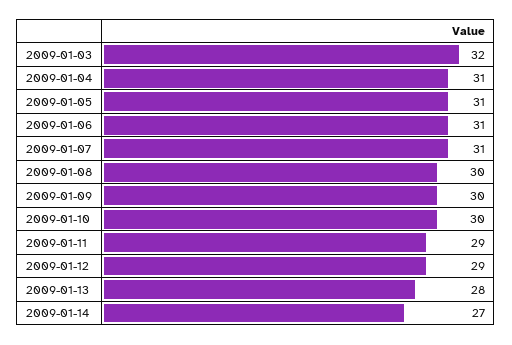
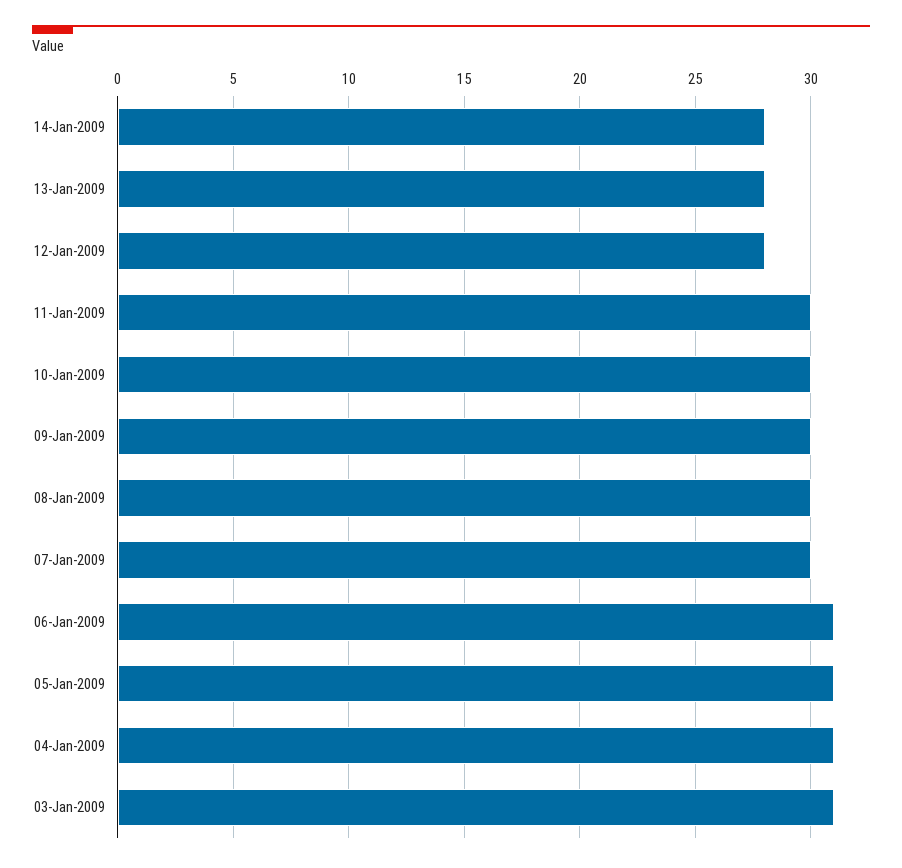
2009-01-03: 32 -> 31
2009-01-07: 31 -> 30
2009-01-11: 29 -> 30
2009-01-12: 29 -> 28
2009-01-14: 27 -> 28

